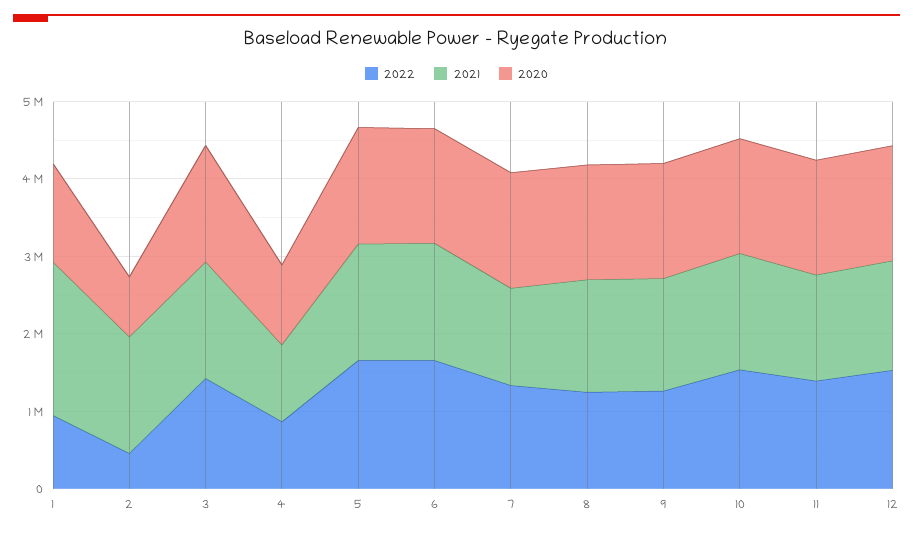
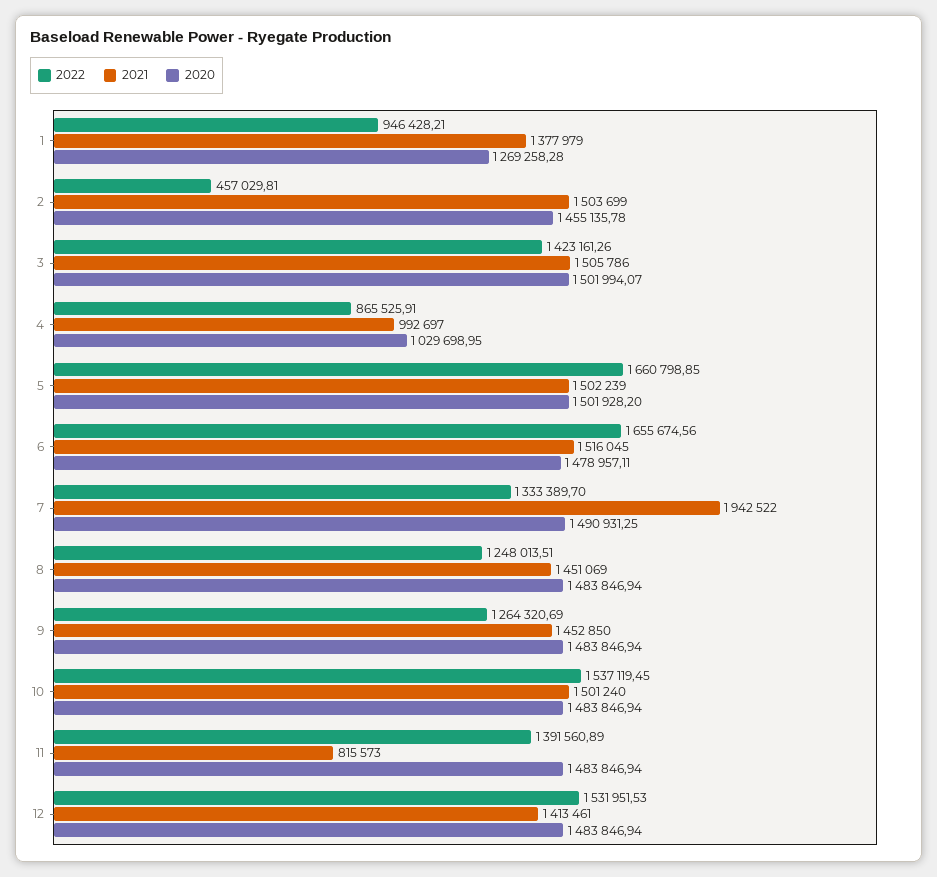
2021, 1: 2000000 -> 1377979
2020, 2: 800000 -> 1455135.78
2021, 7: 1200000 -> 1942522
2021, 11: 1400000 -> 815573

